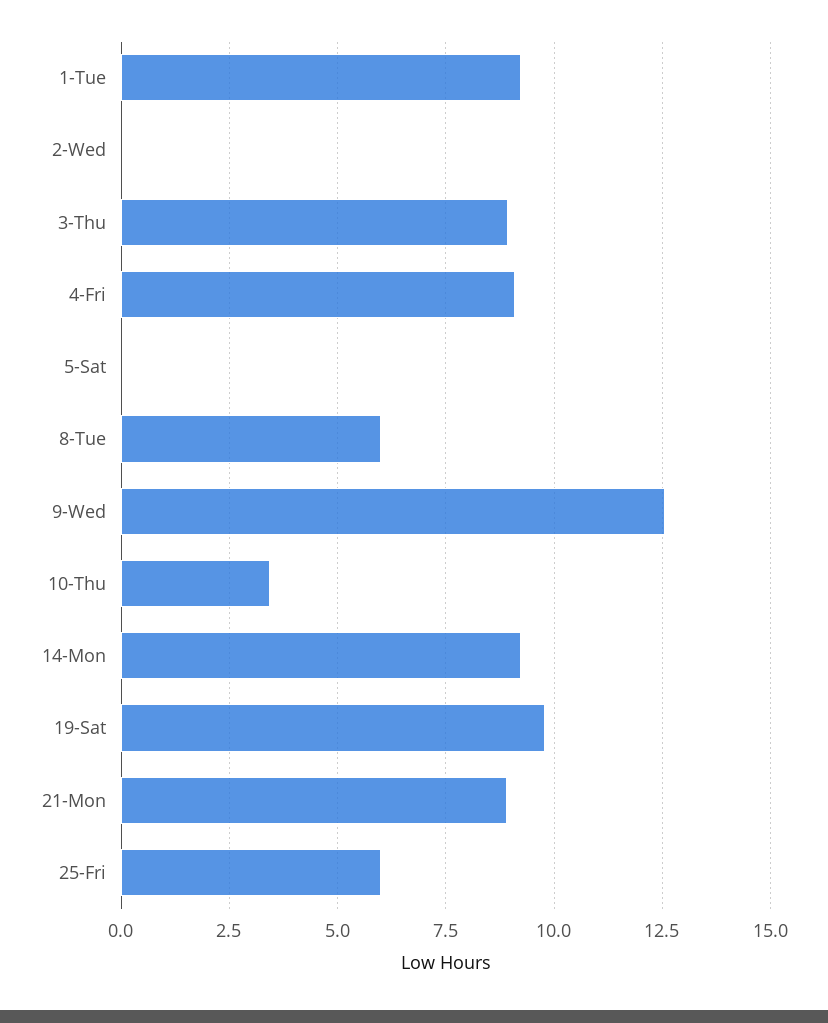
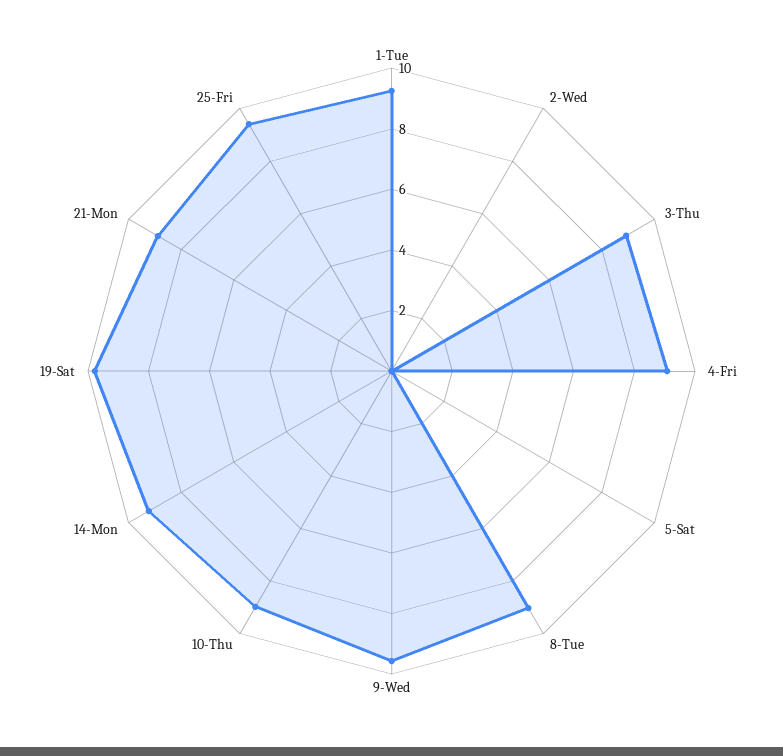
8-Tue: 6 -> 9
9-Wed: 12.5 -> 9.5
10-Thu: 3.5 -> 9
25-Fri: 6 -> 9.5

